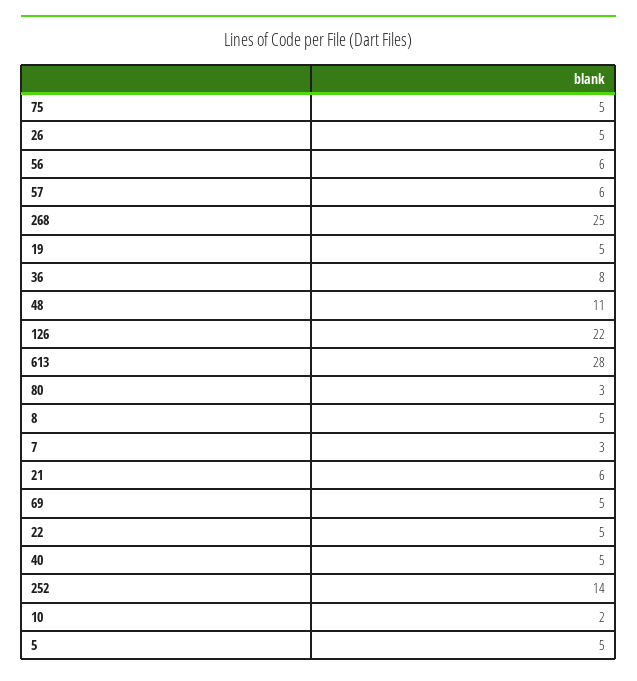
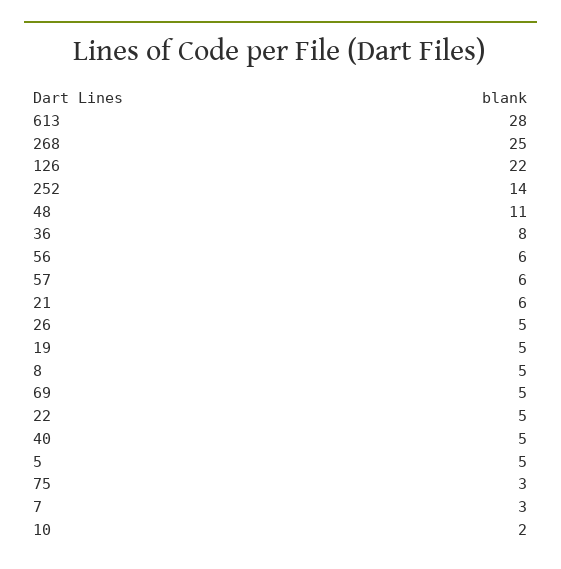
75: 5 -> 3
80: 3 -> none

